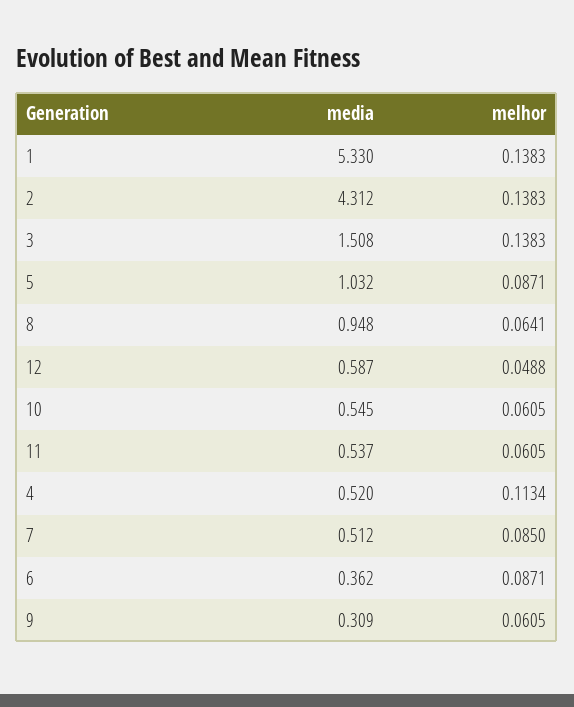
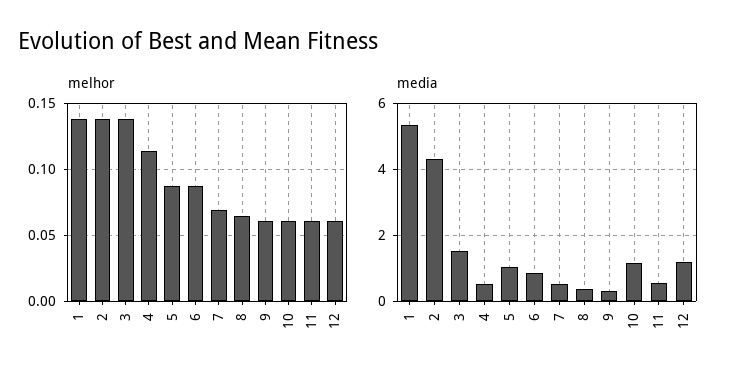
media, 8: 0.948 -> 0.4
media, 12: 0.587 -> 1.2
melhor, 12: 0.0488 -> 0.06
media, 10: 0.545 -> 1.2
melhor, 7: 0.085 -> 0.07
media, 6: 0.362 -> 0.8

